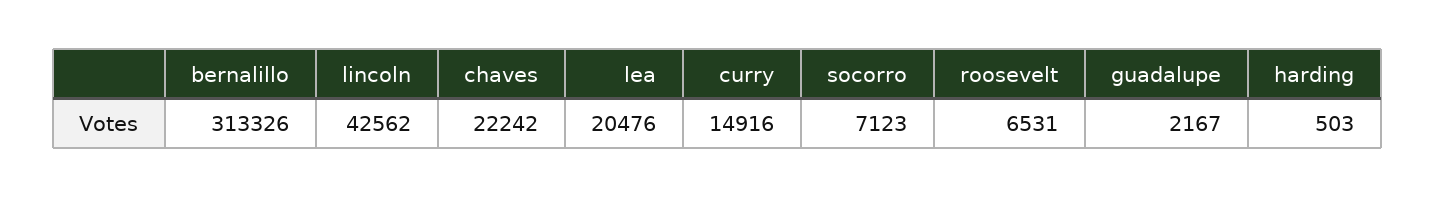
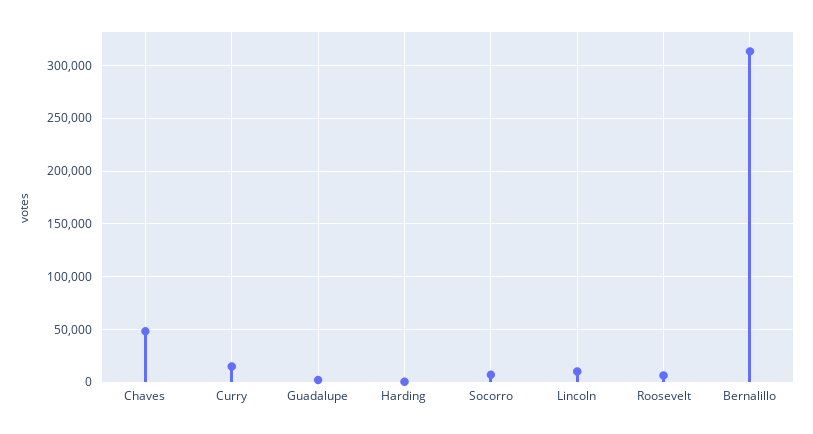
lincoln: 42562 -> 10000
chaves: 22242 -> 50000
lea: 20476 -> none

